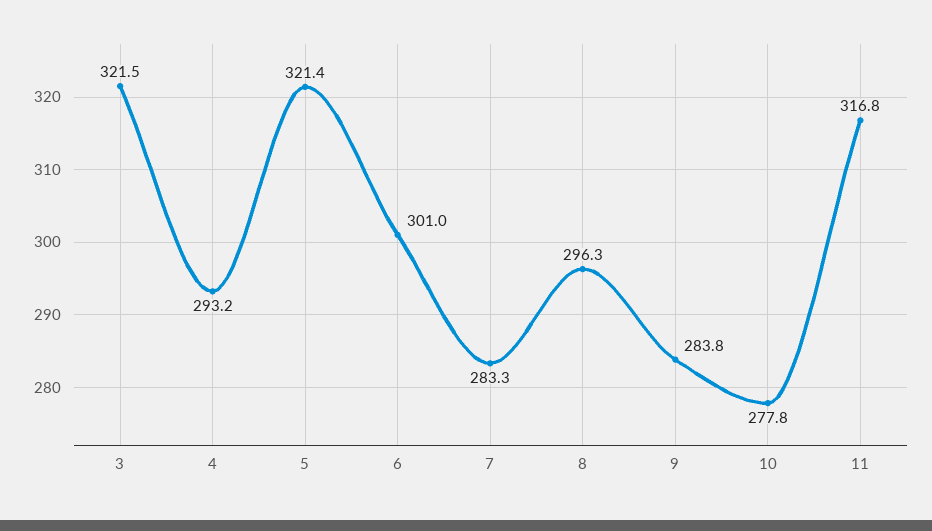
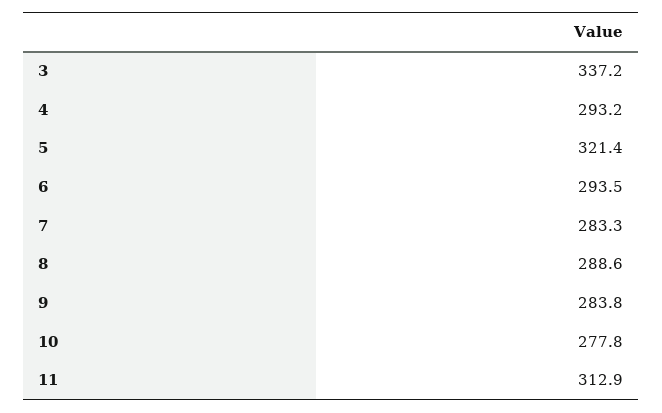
3: 321.5 -> 337.2
6: 301 -> 293.5
8: 296.3 -> 288.6
11: 316.8 -> 312.9

